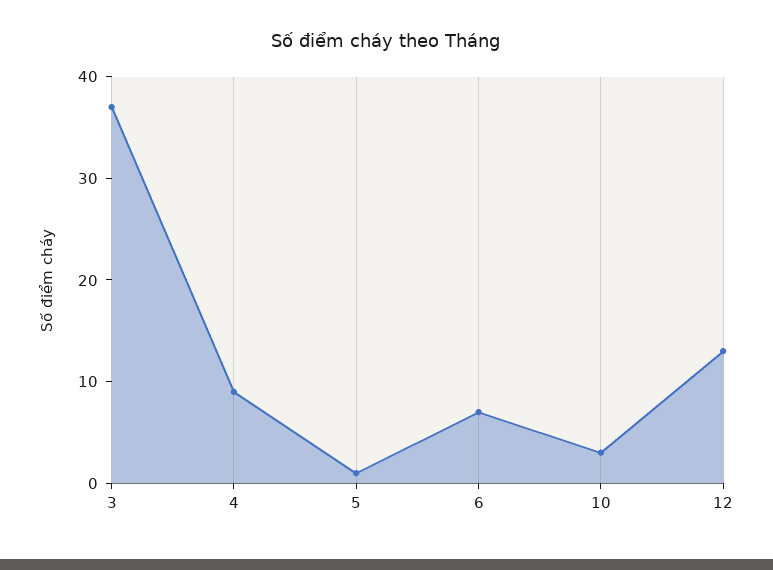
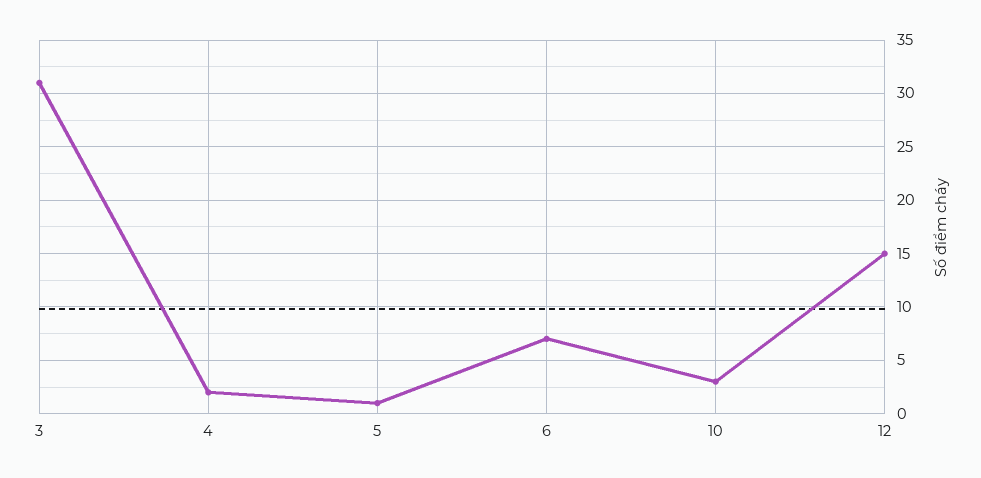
3: 37 -> 31
4: 9 -> 2
12: 13 -> 15

